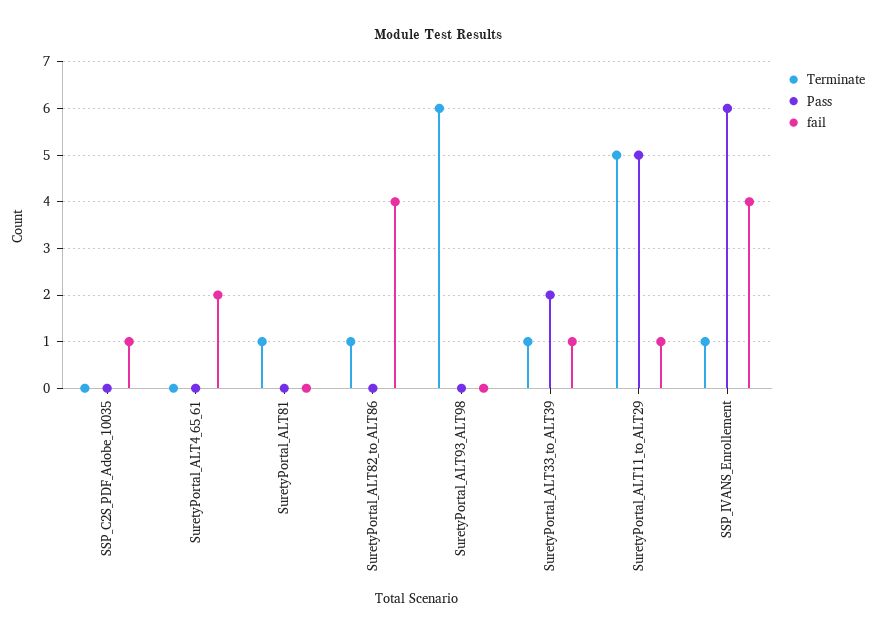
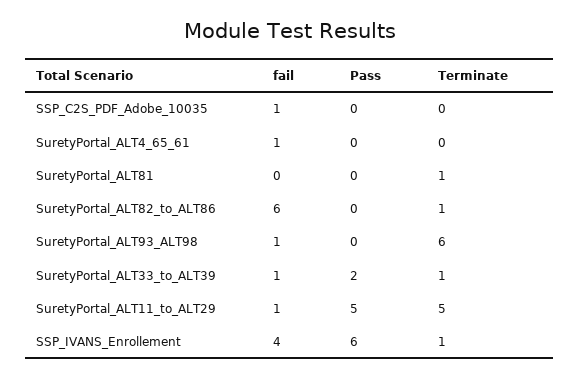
fail, SuretyPortal_ALT4_65_61: 2 -> 1
fail, SuretyPortal_ALT82_to_ALT86: 4 -> 6
fail, SuretyPortal_ALT93_ALT98: 0 -> 1

